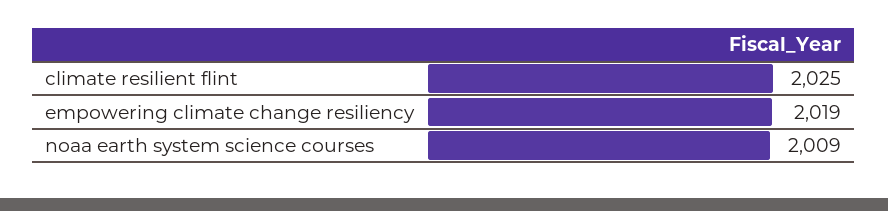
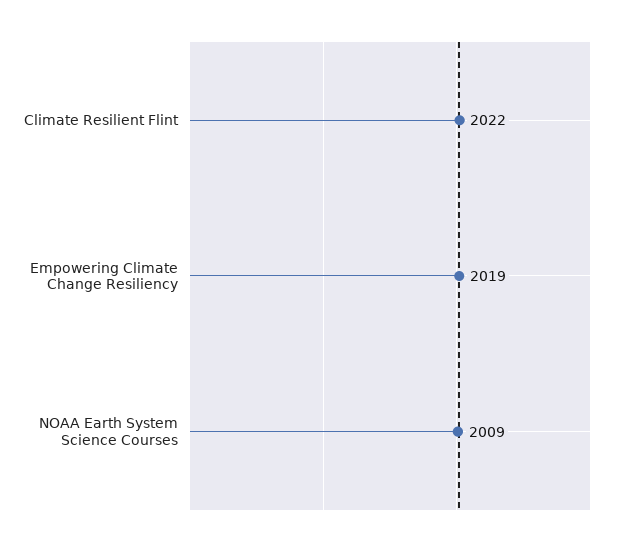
climate resilient flint: 2025 -> 2022

